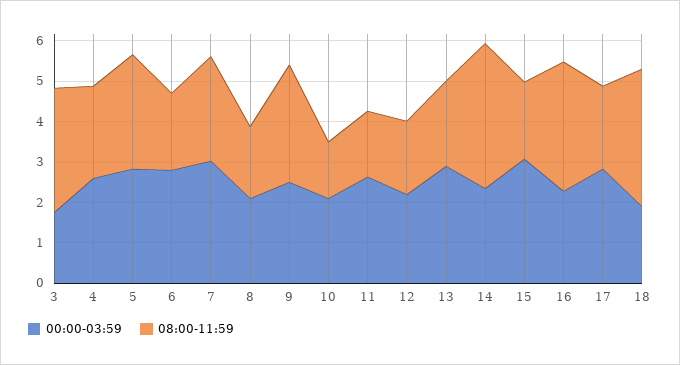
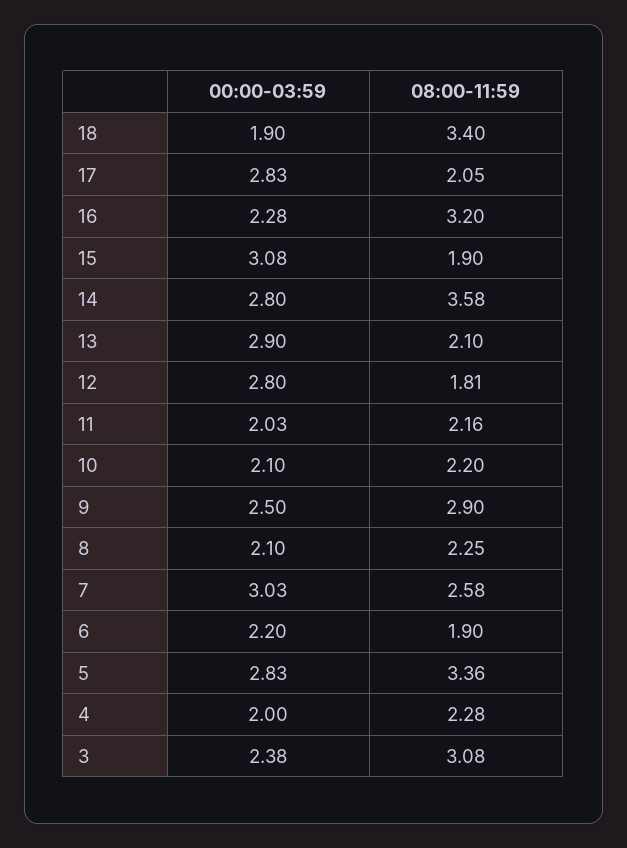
00:00-03:59, 3: 1.8 -> 2.38
00:00-03:59, 4: 2.6 -> 2
08:00-11:59, 5: 2.8 -> 3.36
00:00-03:59, 6: 2.8 -> 2.2
08:00-11:59, 8: 1.8 -> 2.25
08:00-11:59, 10: 1.4 -> 2.2
00:00-03:59, 11: 2.6 -> 2.03
08:00-11:59, 11: 1.6 -> 2.16
00:00-03:59, 12: 2.2 -> 2.8
00:00-03:59, 14: 2.4 -> 2.8

